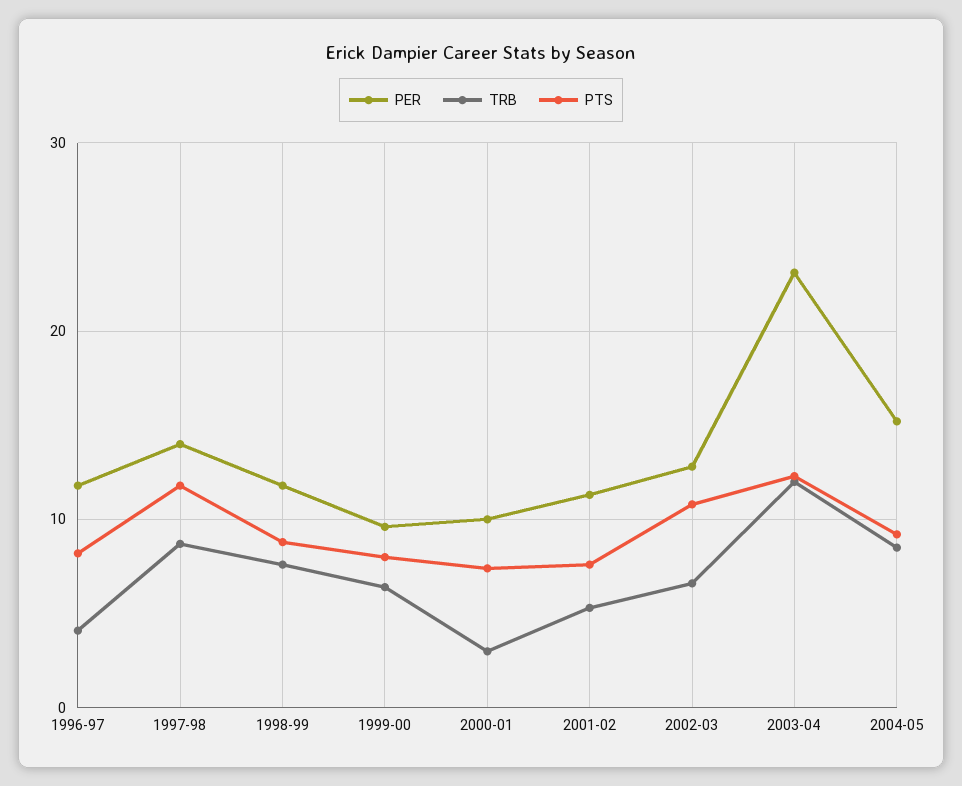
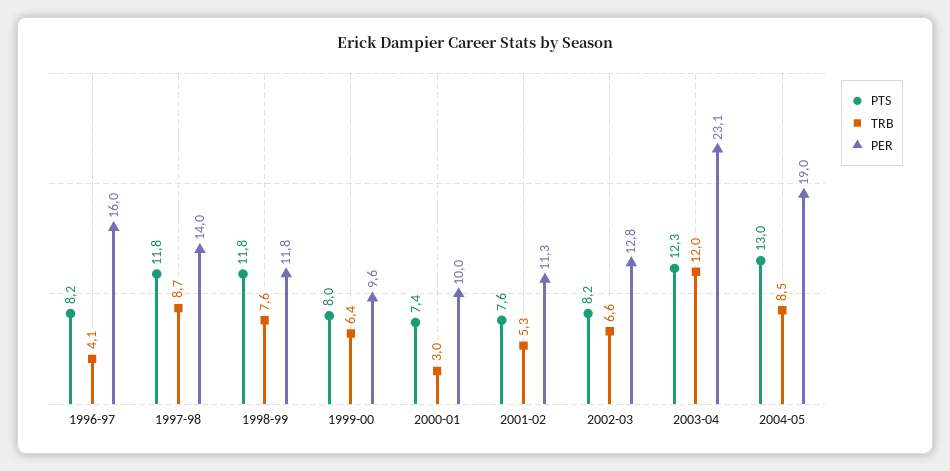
PER, 1996-97: 12 -> 16
PTS, 1998-99: 9 -> 11.8
PTS, 2002-03: 11 -> 8.2
PER, 2004-05: 15 -> 19
PTS, 2004-05: 9 -> 13

